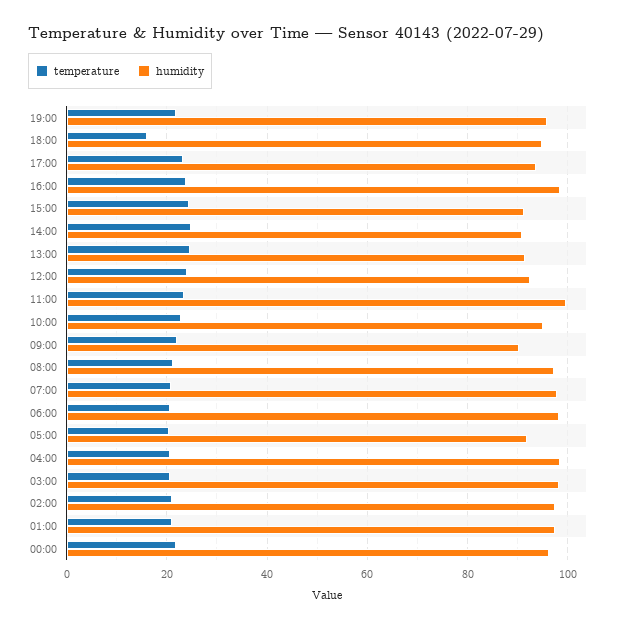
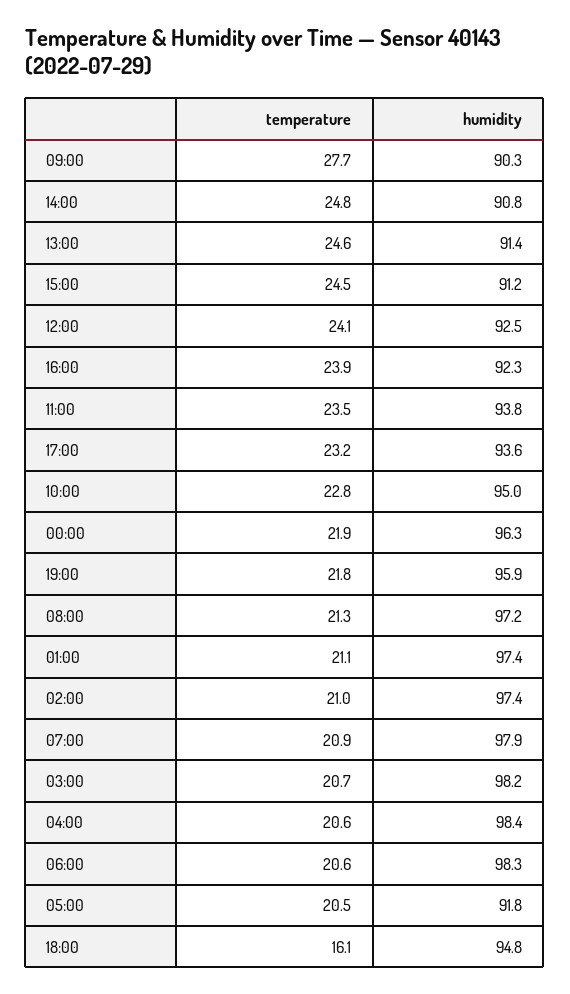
humidity, 16:00: 98 -> 92.3
humidity, 11:00: 100 -> 93.8
temperature, 09:00: 22 -> 27.7

